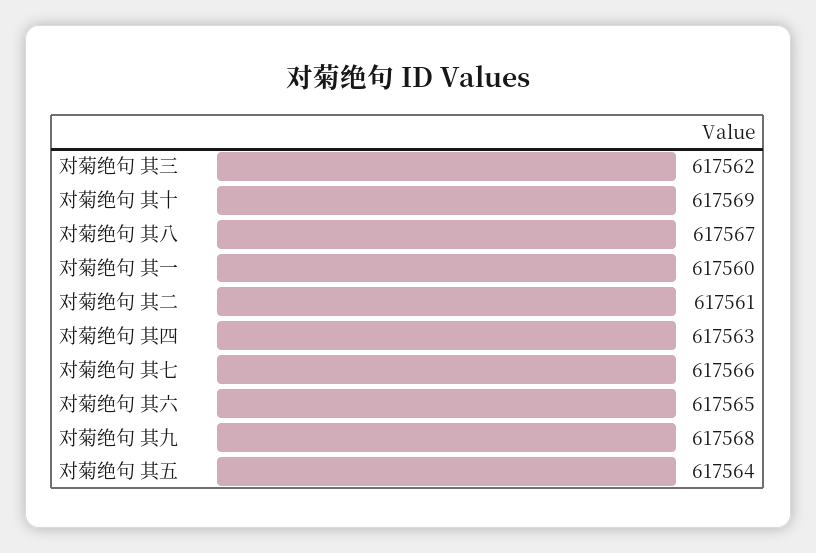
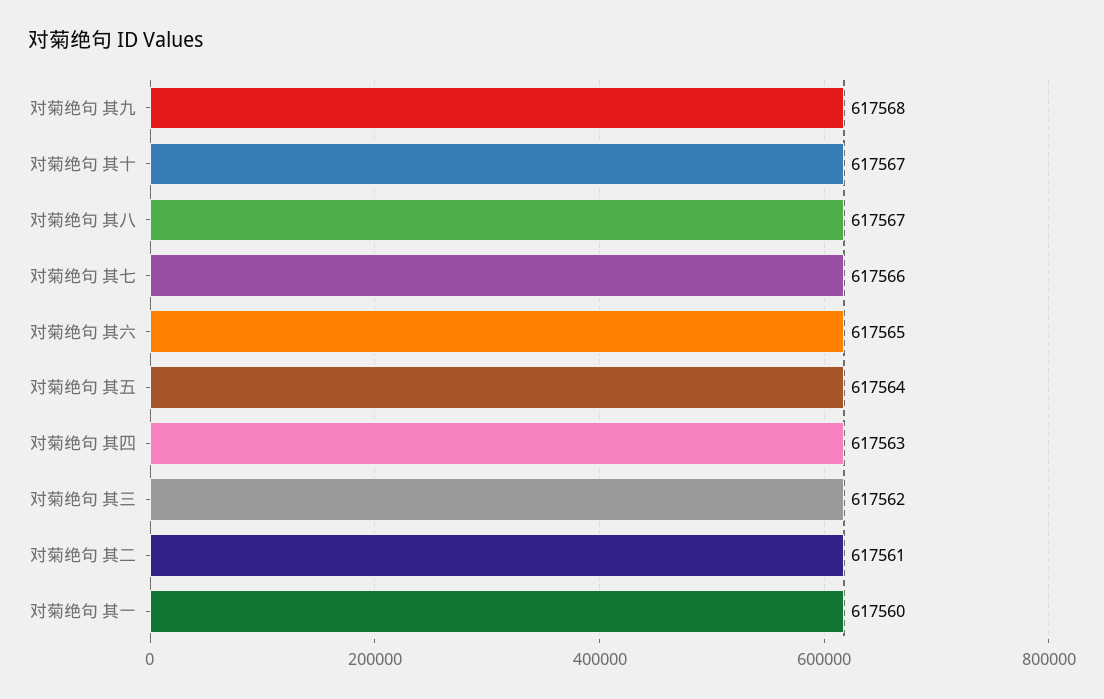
对菊绝句 其十: 617569 -> 617567

